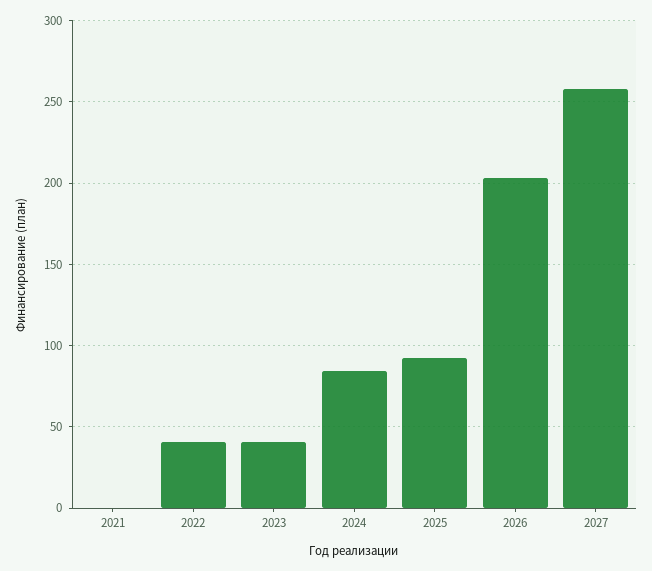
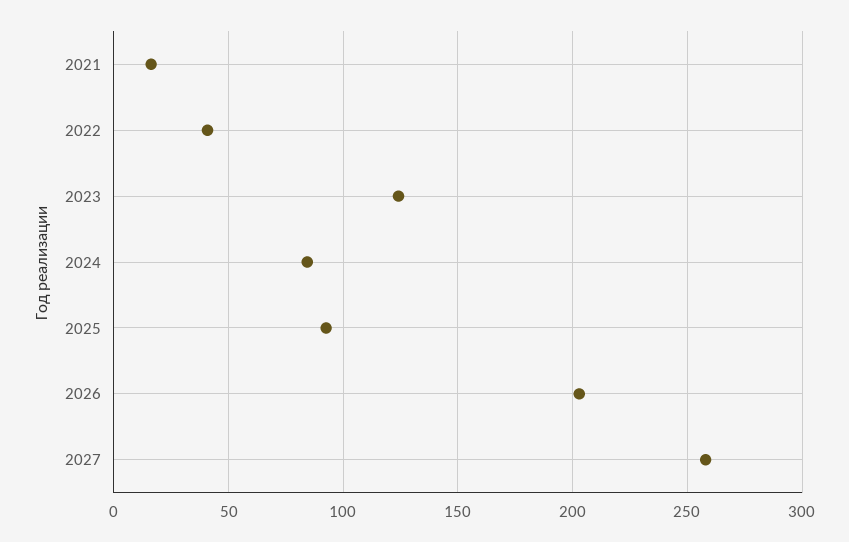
2021: 0 -> 15
2023: 40 -> 125

